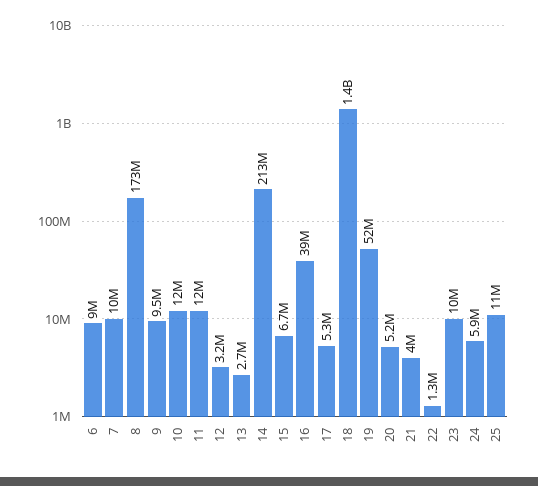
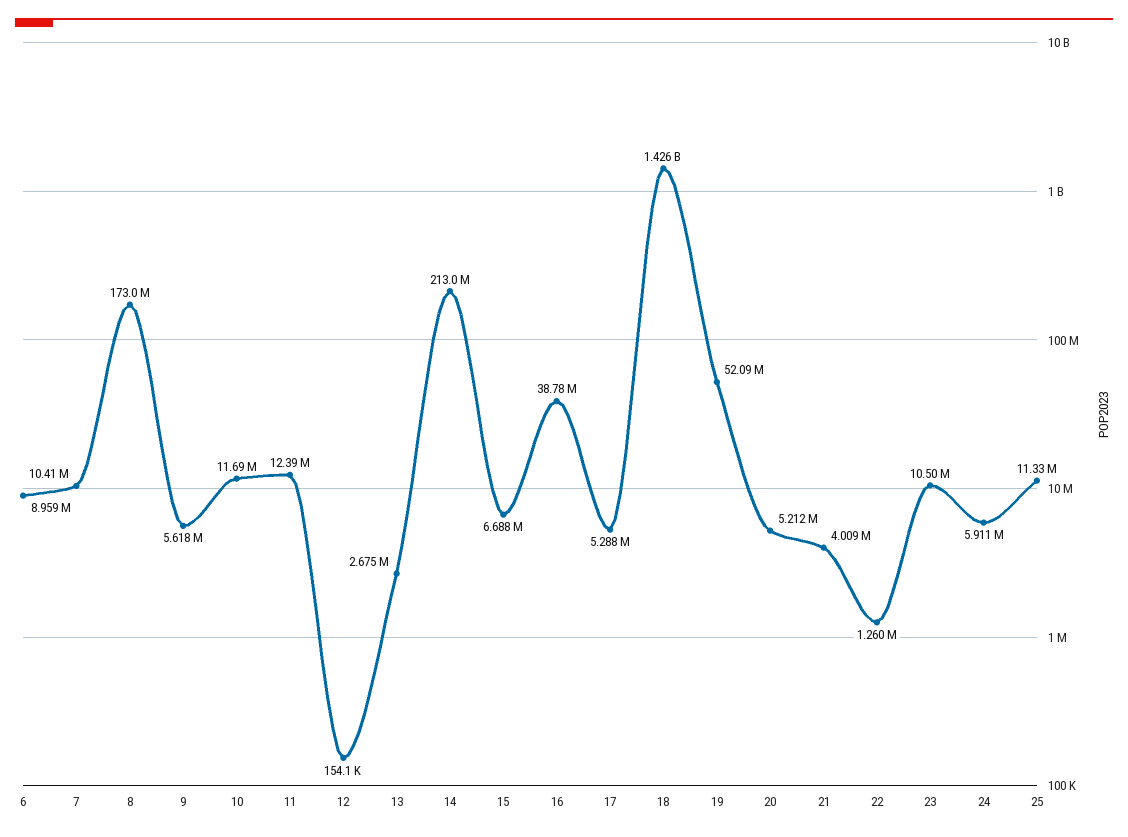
9: 9500000 -> 5618000
12: 3200000 -> 154100

